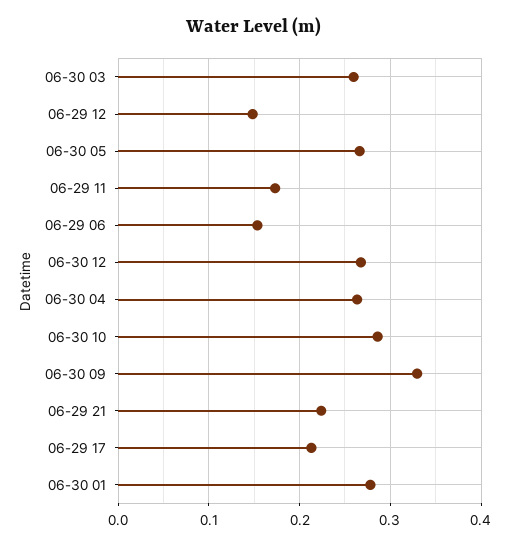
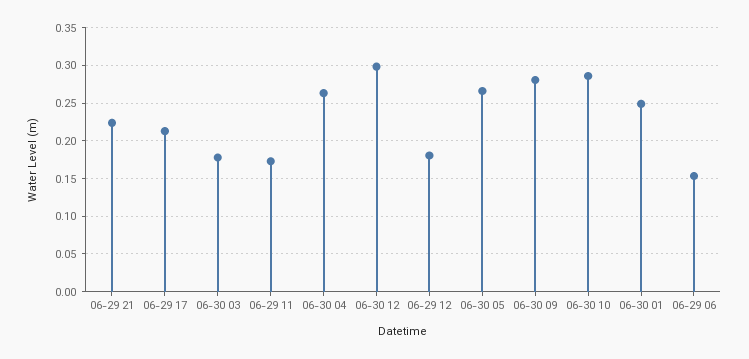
06-30 03: 0.26 -> 0.18
06-29 12: 0.15 -> 0.18
06-30 12: 0.27 -> 0.3
06-30 09: 0.33 -> 0.28
06-30 01: 0.28 -> 0.25

